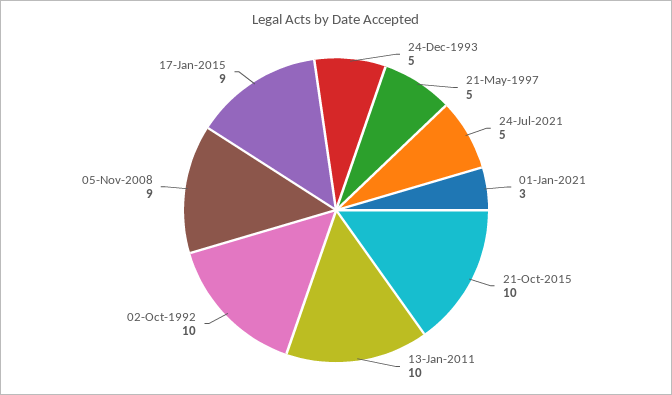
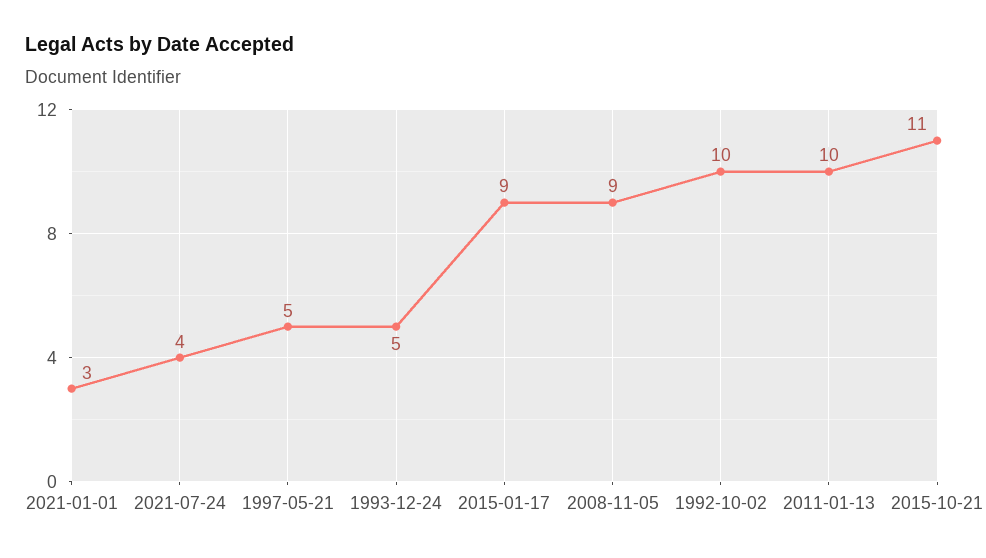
24-Jul-2021: 5 -> 4
21-Oct-2015: 10 -> 11

